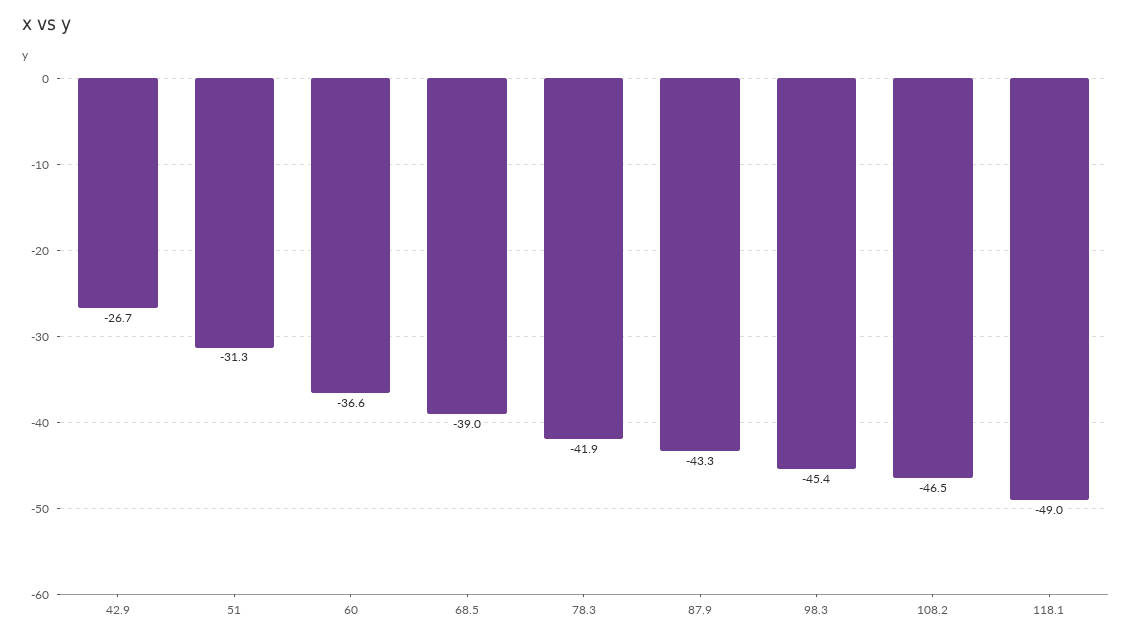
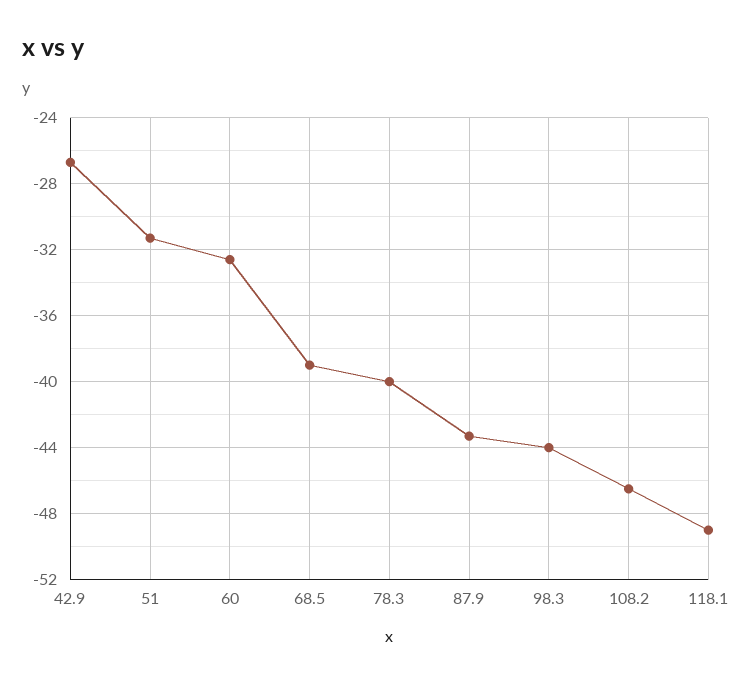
60: -36.6 -> -32.5
78.3: -41.9 -> -40
98.3: -45.4 -> -44

